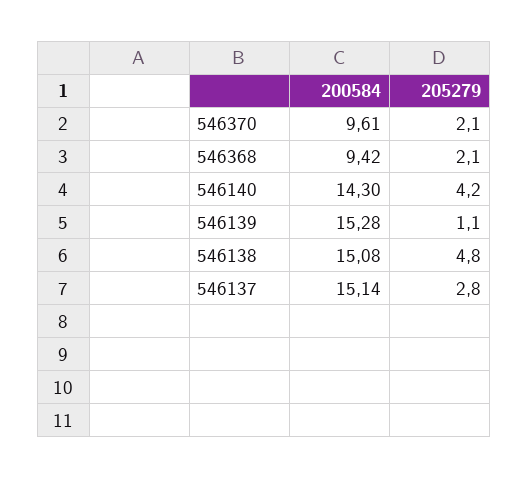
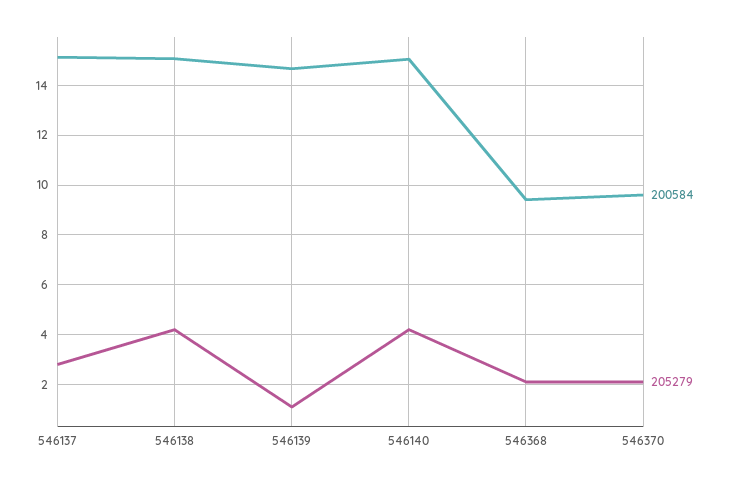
200584, 546140: 14.3 -> 15
200584, 546139: 15.28 -> 14.75
205279, 546138: 4.8 -> 4.25

